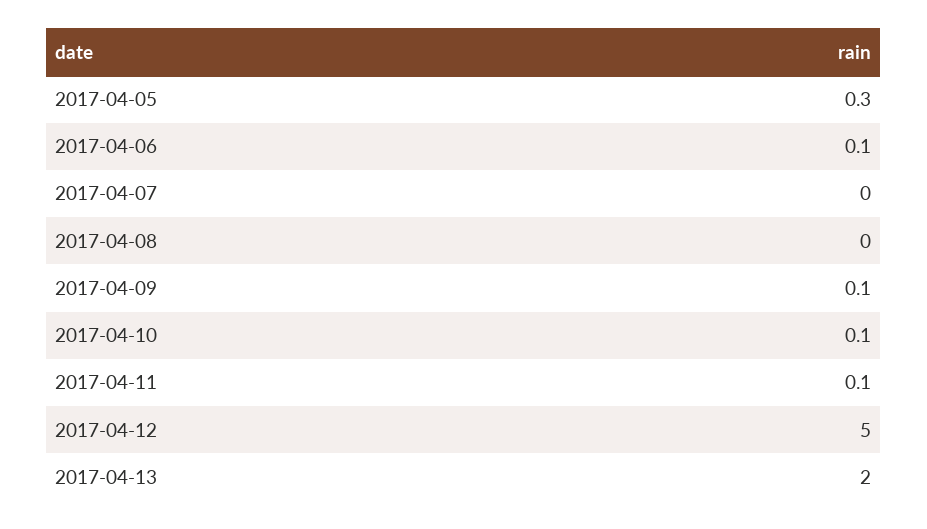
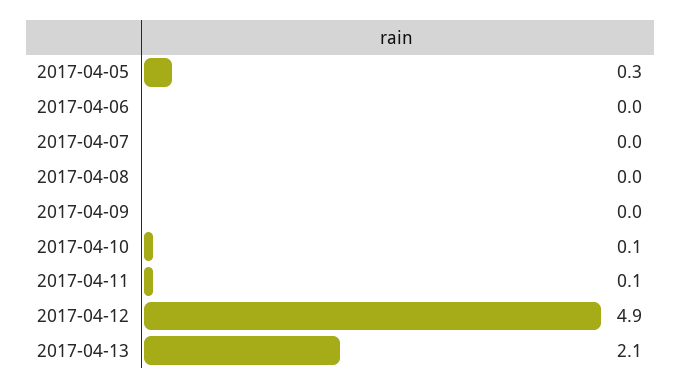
2017-04-06: 0.1 -> 0
2017-04-09: 0.1 -> 0
2017-04-12: 5 -> 4.9
2017-04-13: 2 -> 2.1

